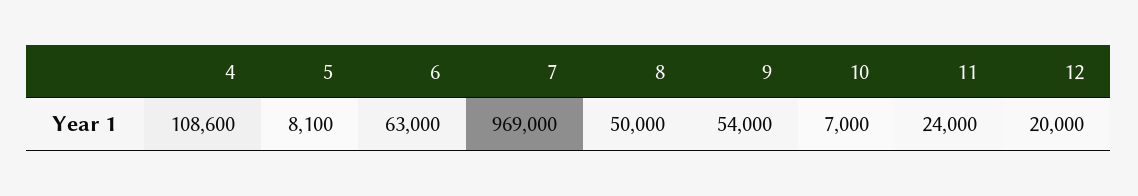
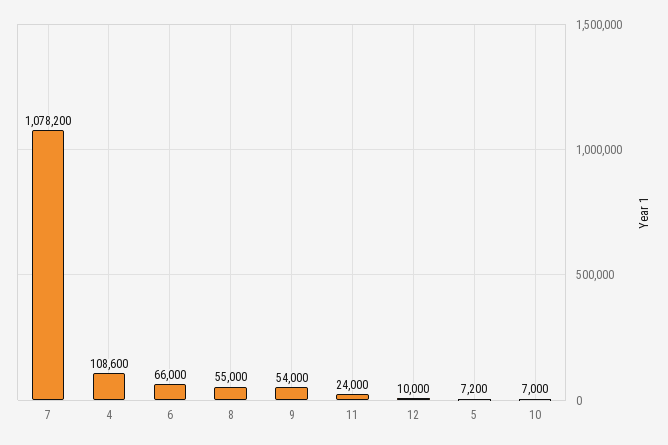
5: 8100 -> 7200
6: 63000 -> 66000
7: 969000 -> 1078200
8: 50000 -> 55000
12: 20000 -> 10000

